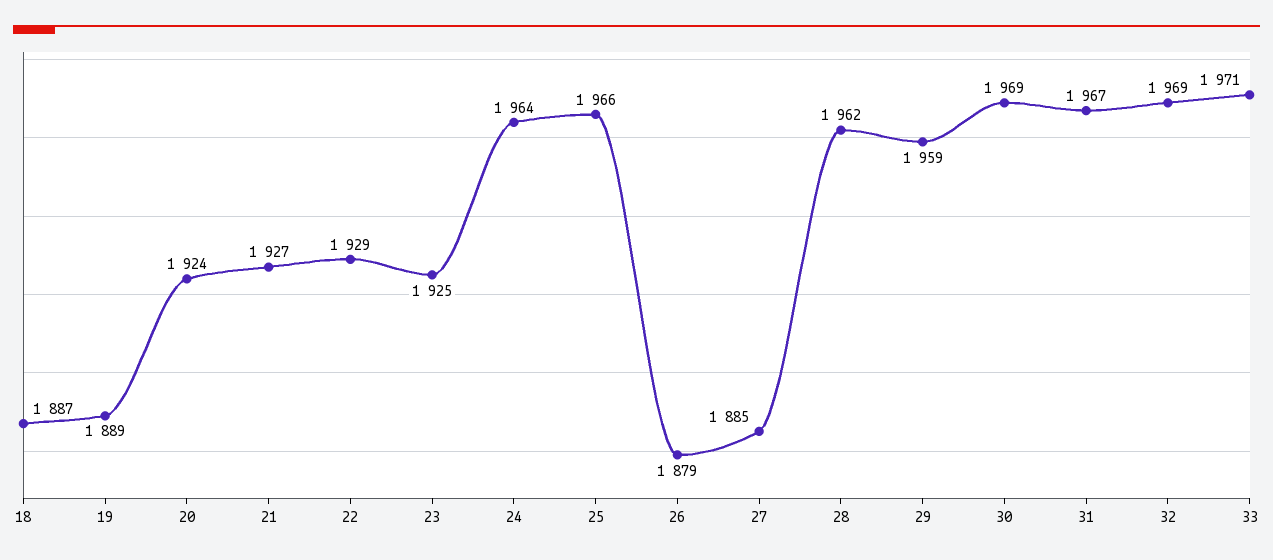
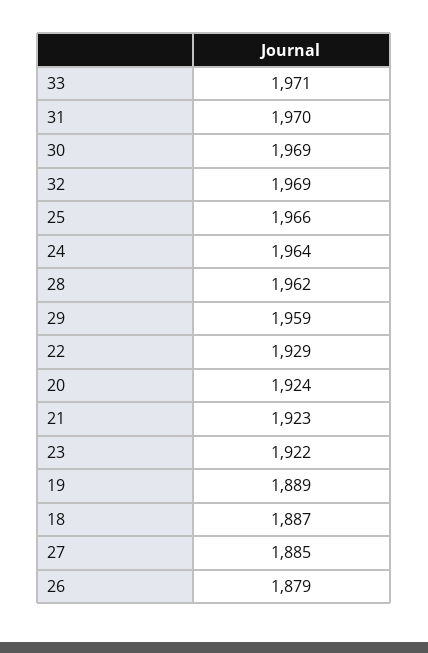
21: 1927 -> 1923
23: 1925 -> 1922
31: 1967 -> 1970

